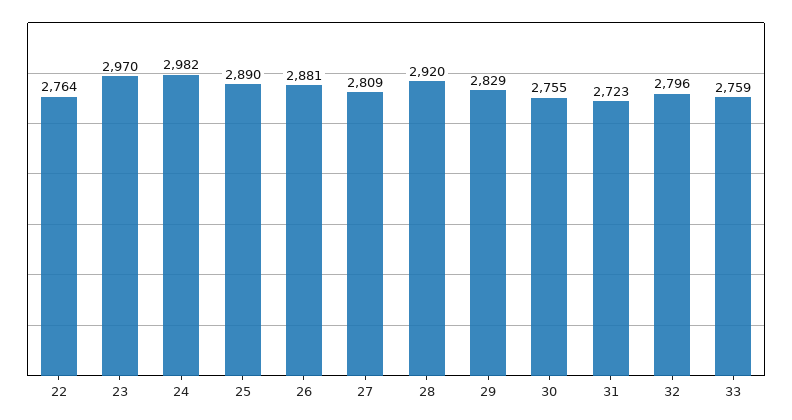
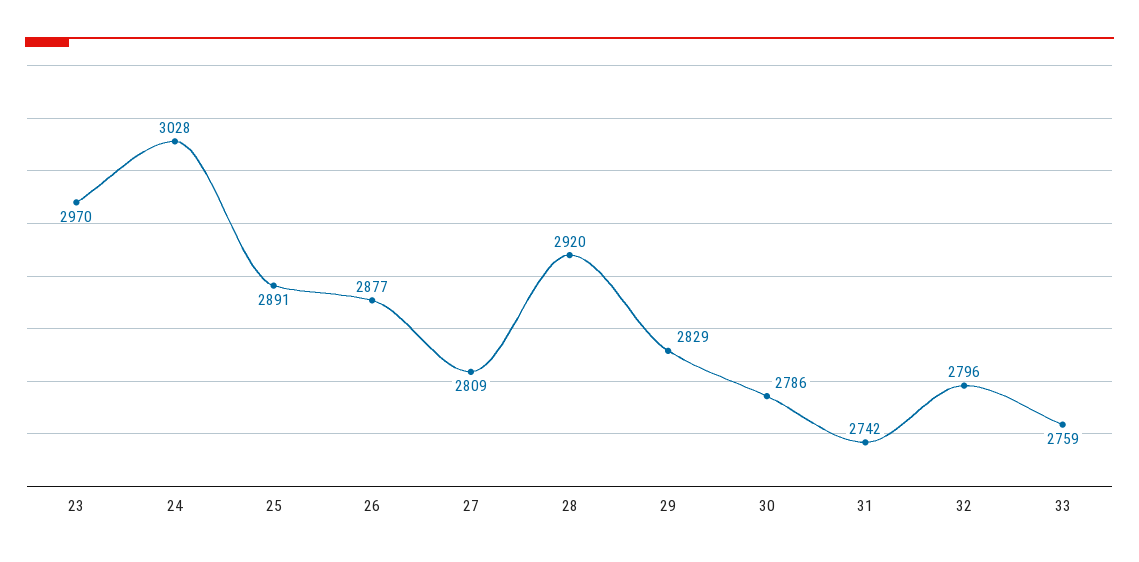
22: 2764 -> none
24: 2982 -> 3028
25: 2890 -> 2891
26: 2881 -> 2877
30: 2755 -> 2786
31: 2723 -> 2742

